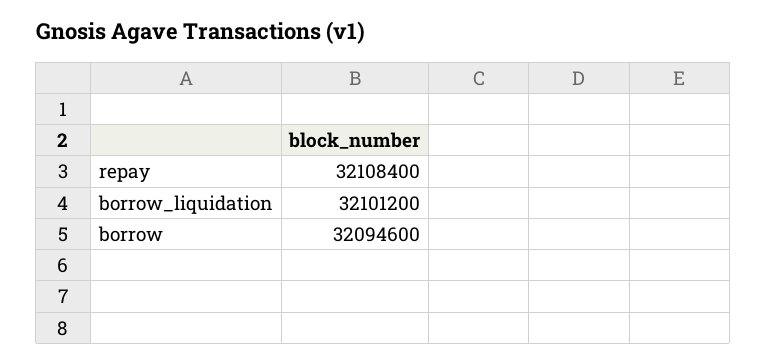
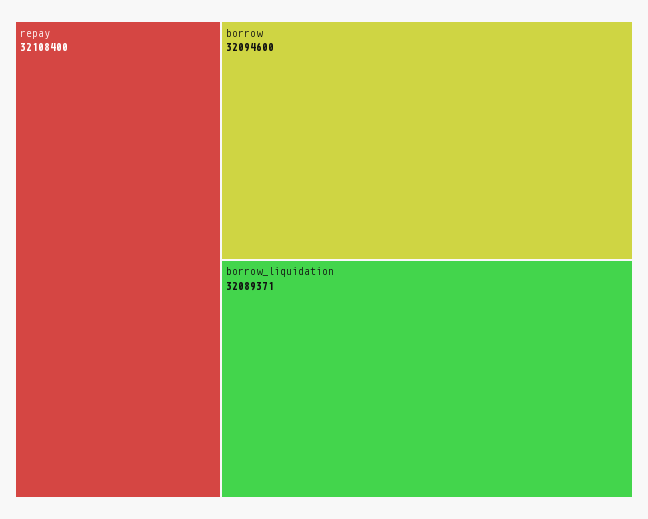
borrow_liquidation: 32101200 -> 32089371

